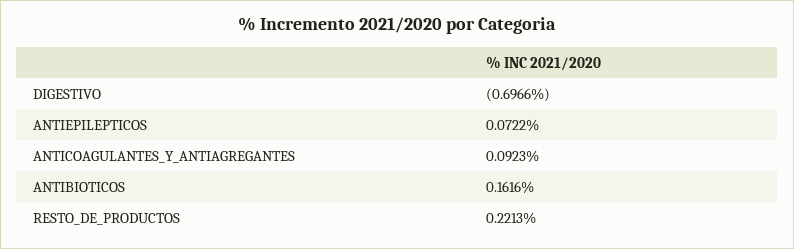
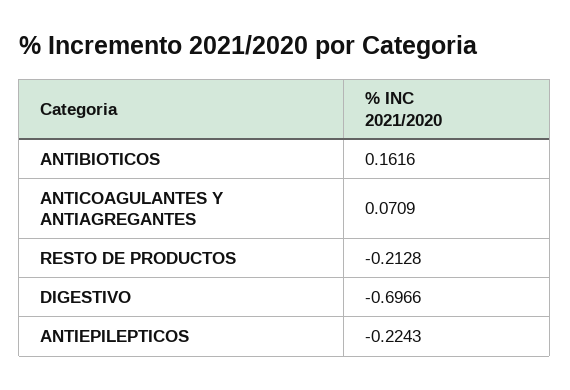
ANTIEPILEPTICOS: 0.0722 -> -0.2243
ANTICOAGULANTES_Y_ANTIAGREGANTES: 0.0923 -> 0.0709
RESTO_DE_PRODUCTOS: 0.2213 -> -0.2128

